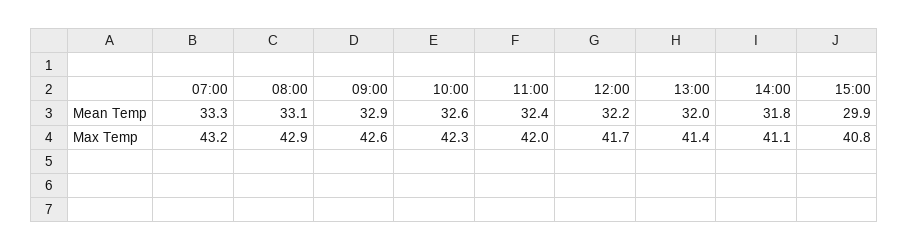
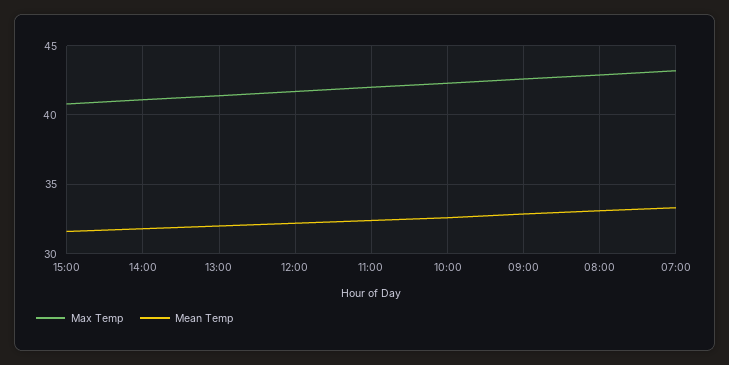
Mean Temp, 15:00: 29.9 -> 31.5

